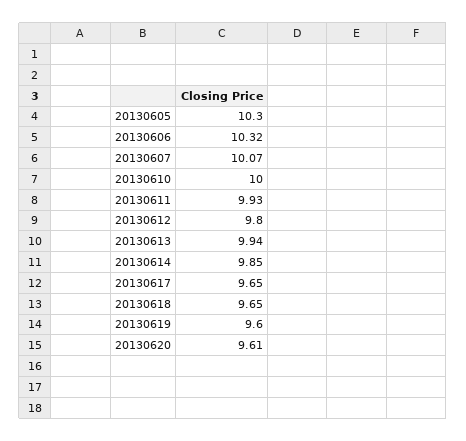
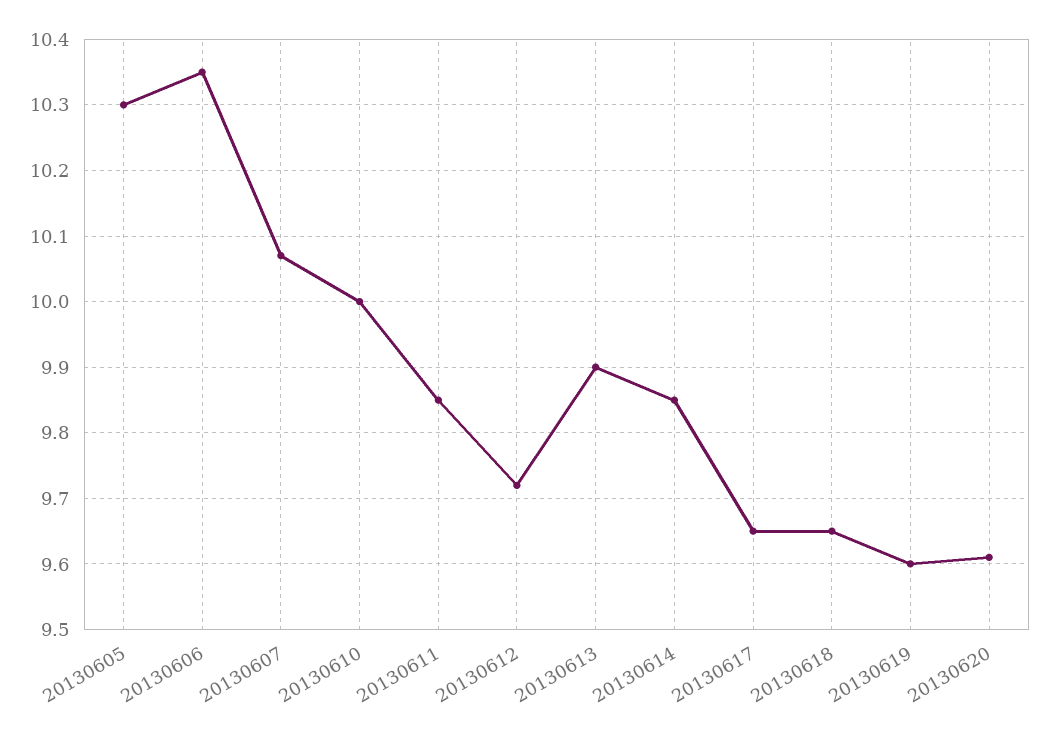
20130606: 10.32 -> 10.35
20130611: 9.93 -> 9.85
20130612: 9.8 -> 9.72
20130613: 9.94 -> 9.9

